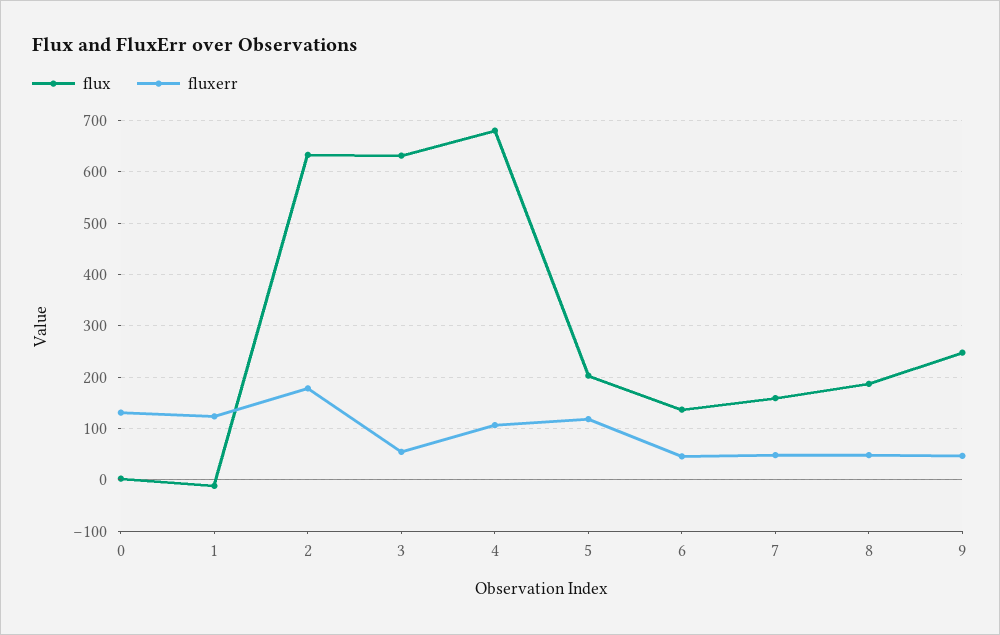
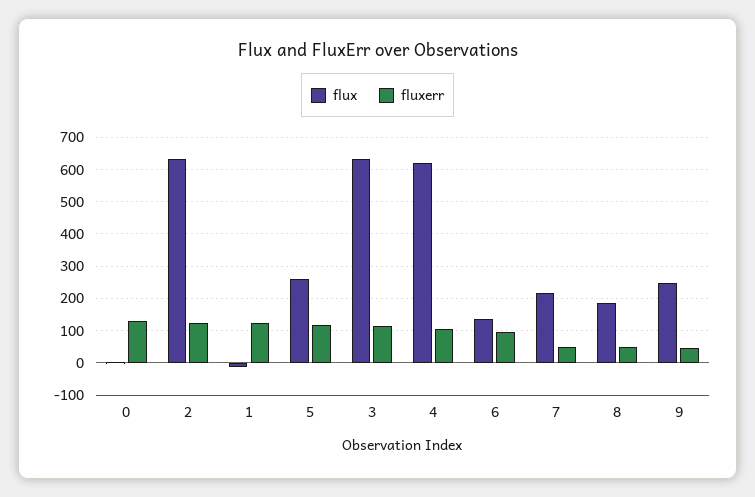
fluxerr, 2: 180 -> 120
fluxerr, 3: 60 -> 120
flux, 4: 680 -> 620
flux, 5: 200 -> 260
fluxerr, 6: 40 -> 100
flux, 7: 160 -> 220

